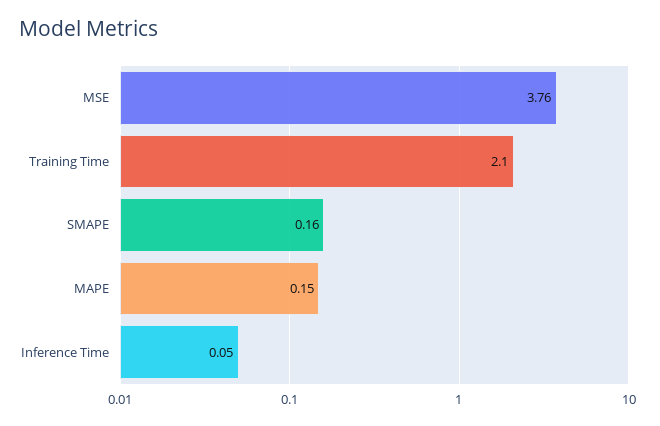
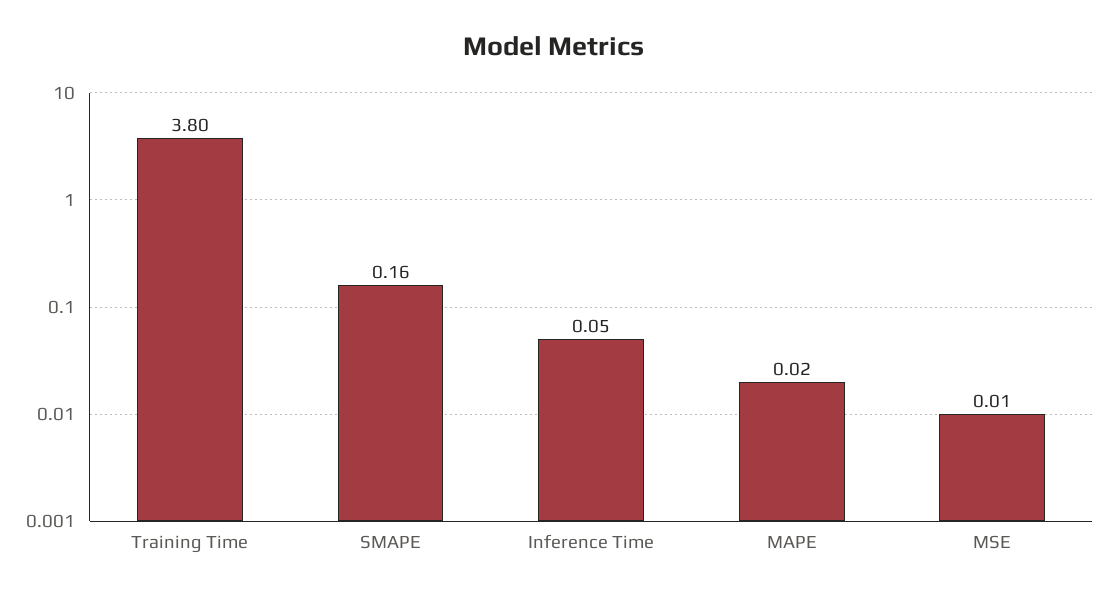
MSE: 3.76 -> 0.01
Training Time: 2.1 -> 3.8
MAPE: 0.15 -> 0.02

